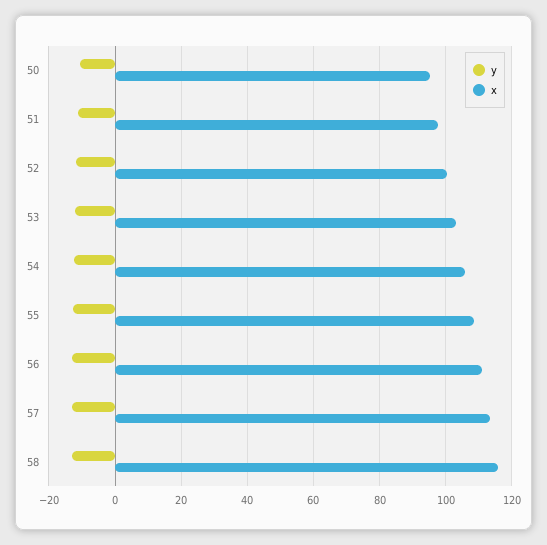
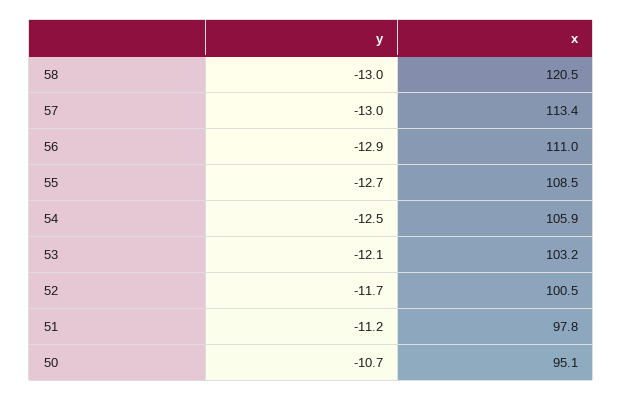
x, 58: 116 -> 120.5

